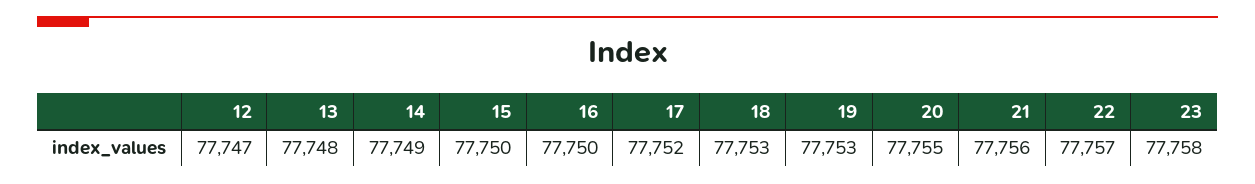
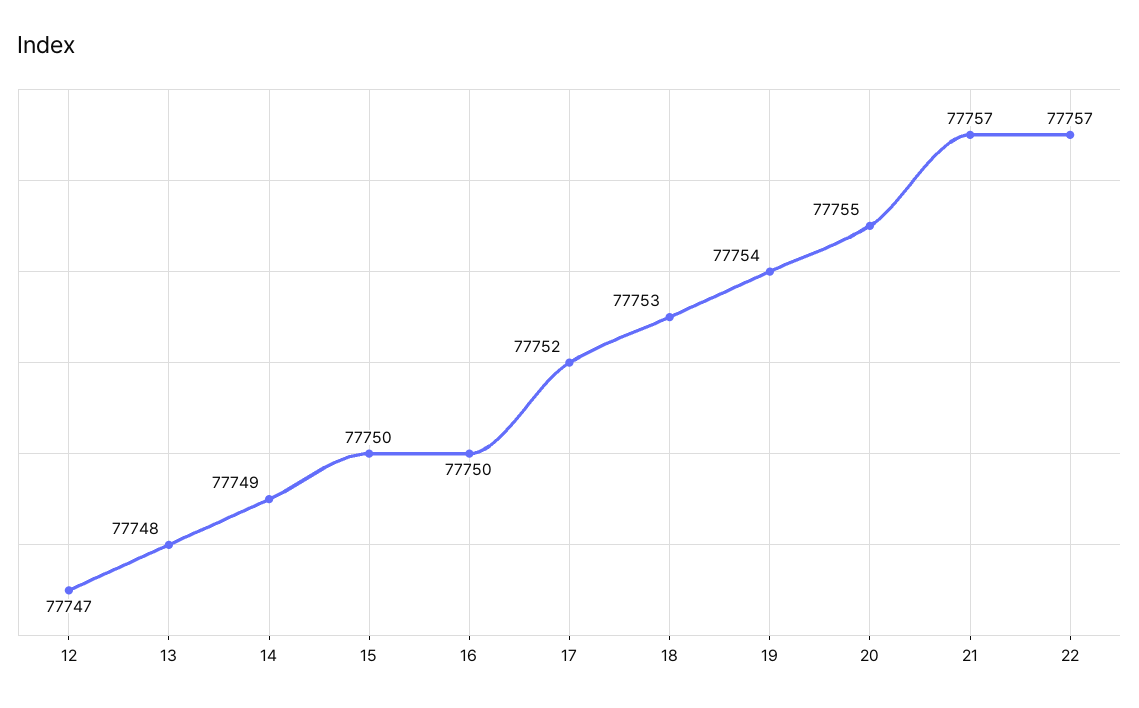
19: 77753 -> 77754
21: 77756 -> 77757
23: 77758 -> none

